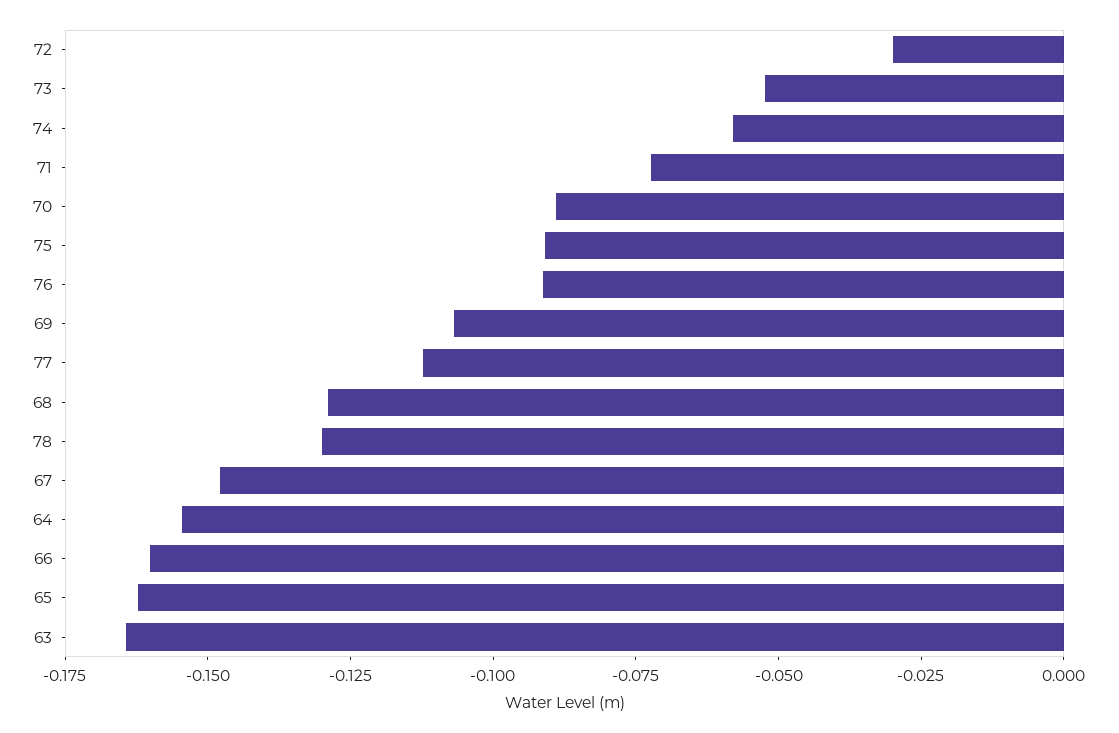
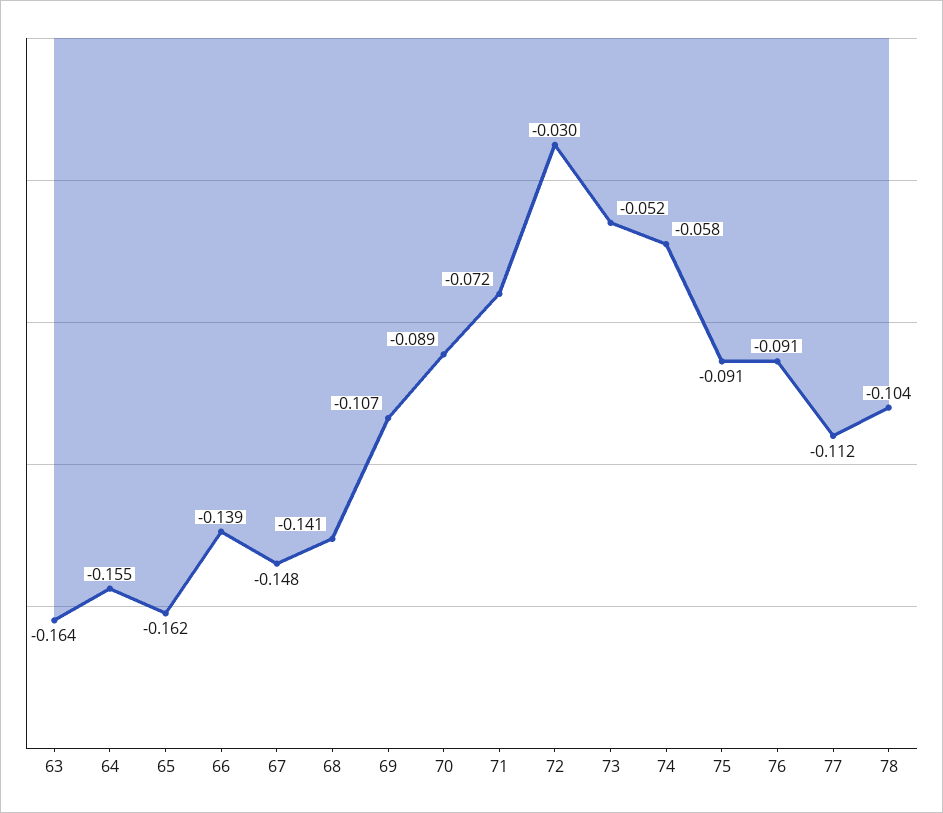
68: -0.13 -> -0.141
78: -0.13 -> -0.104
66: -0.16 -> -0.139

